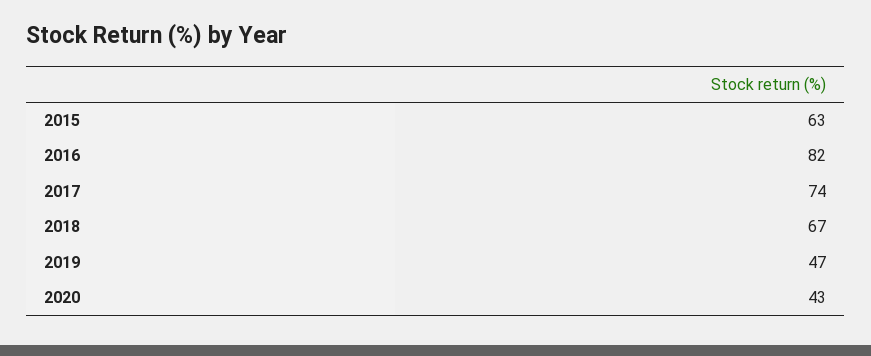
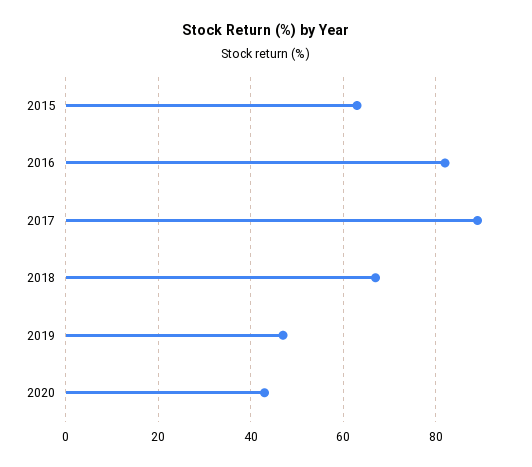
2017: 74 -> 90

